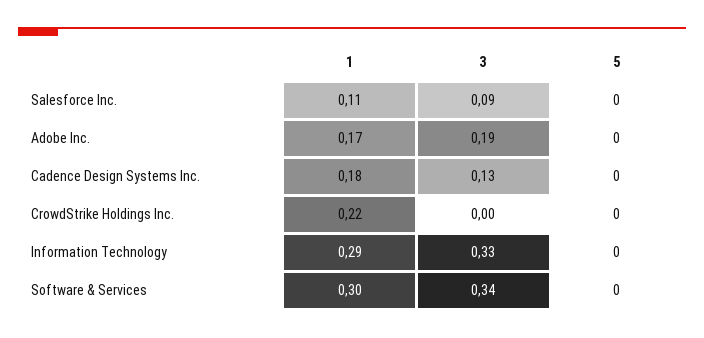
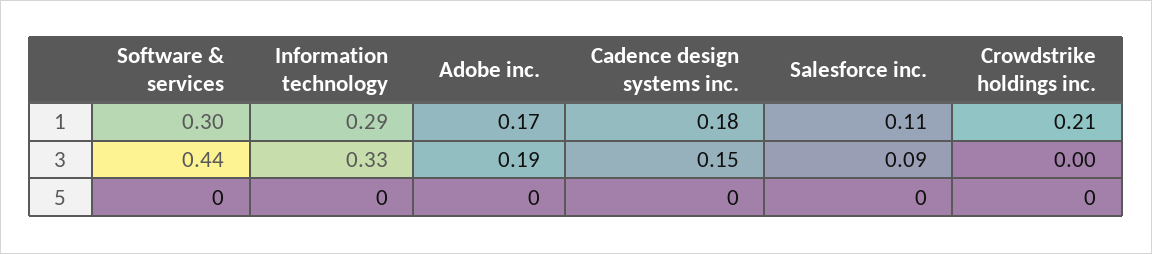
3, Cadence Design Systems Inc.: 0.13 -> 0.15
1, CrowdStrike Holdings Inc.: 0.22 -> 0.21
3, Software & Services: 0.34 -> 0.44

